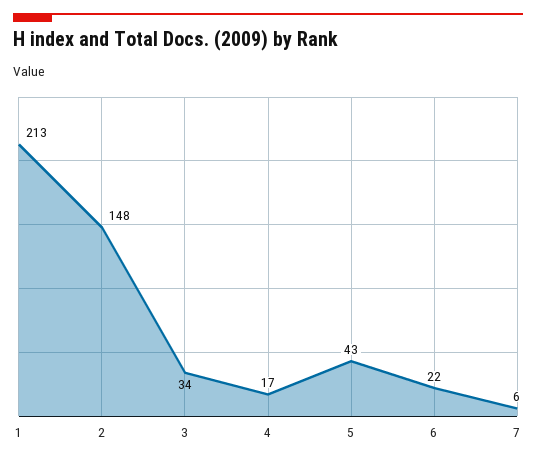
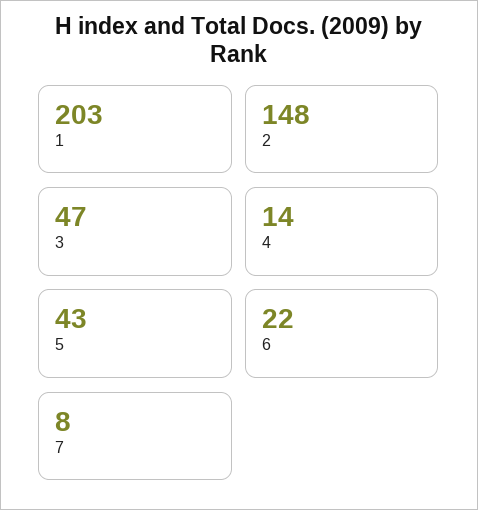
1: 213 -> 203
3: 34 -> 47
4: 17 -> 14
7: 6 -> 8

